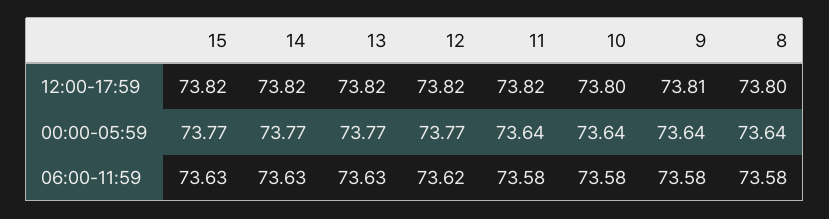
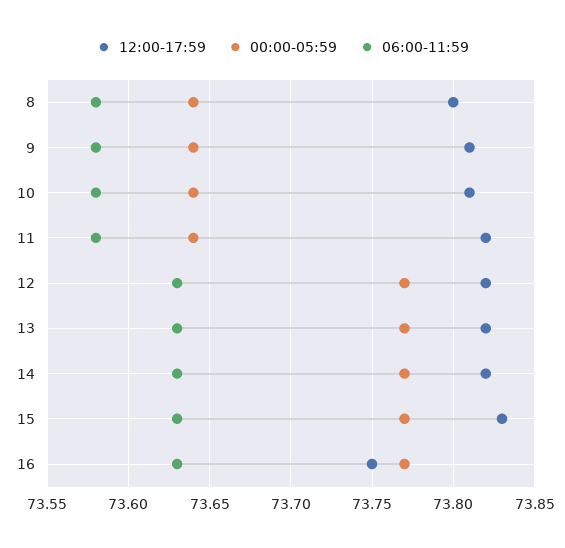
12:00-17:59, 15: 73.82 -> 73.83
12:00-17:59, 10: 73.8 -> 73.81
06:00-11:59, 12: 73.62 -> 73.63
12:00-17:59, 16: none -> 73.75
00:00-05:59, 16: none -> 73.77
06:00-11:59, 16: none -> 73.63

